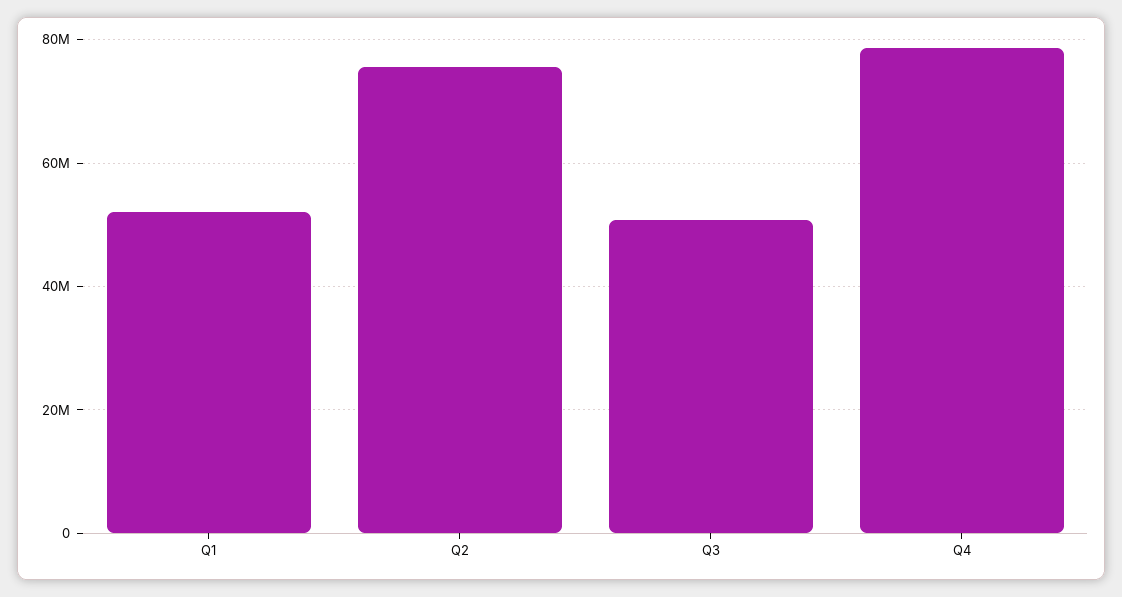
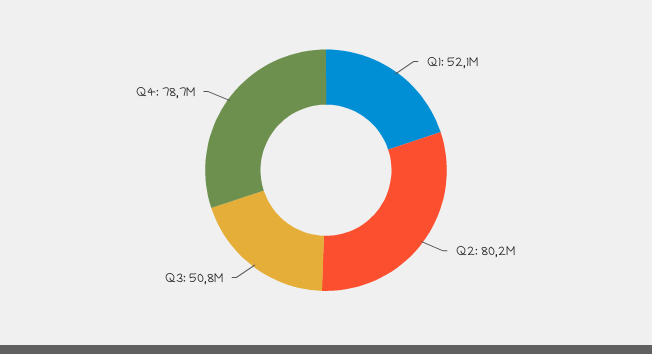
Q2: 76000000 -> 80200000

